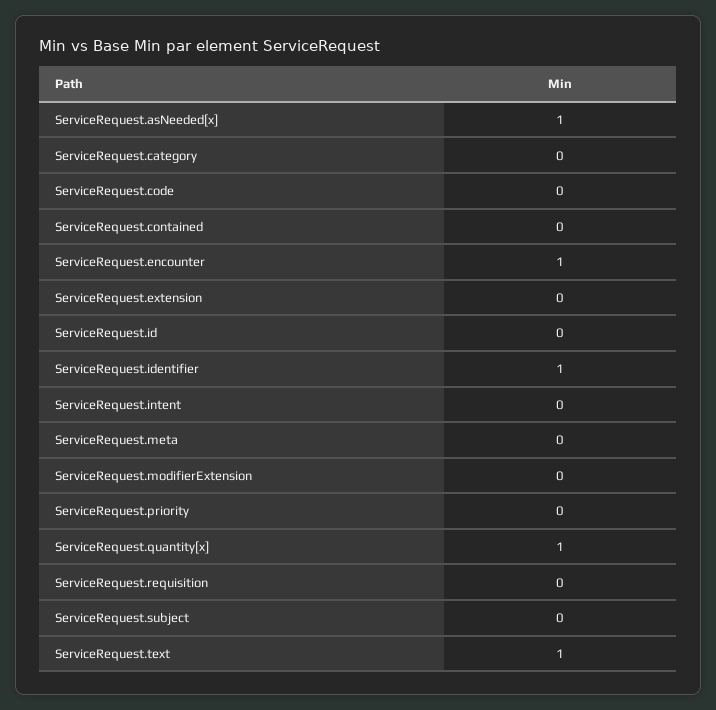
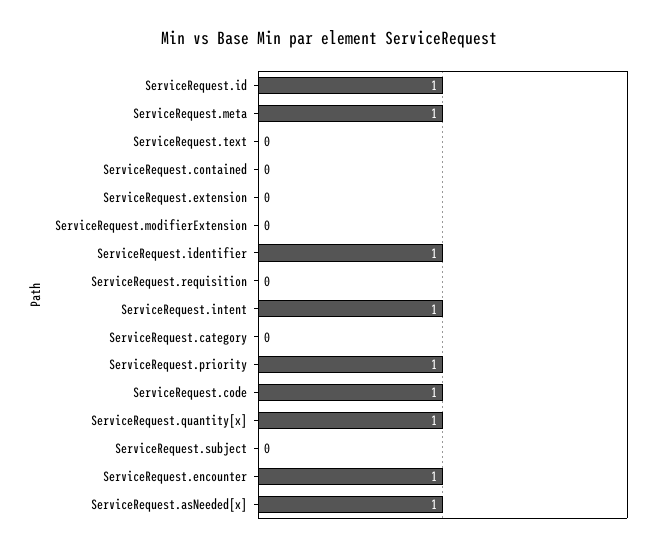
ServiceRequest.code: 0 -> 1
ServiceRequest.id: 0 -> 1
ServiceRequest.intent: 0 -> 1
ServiceRequest.meta: 0 -> 1
ServiceRequest.priority: 0 -> 1
ServiceRequest.text: 1 -> 0

